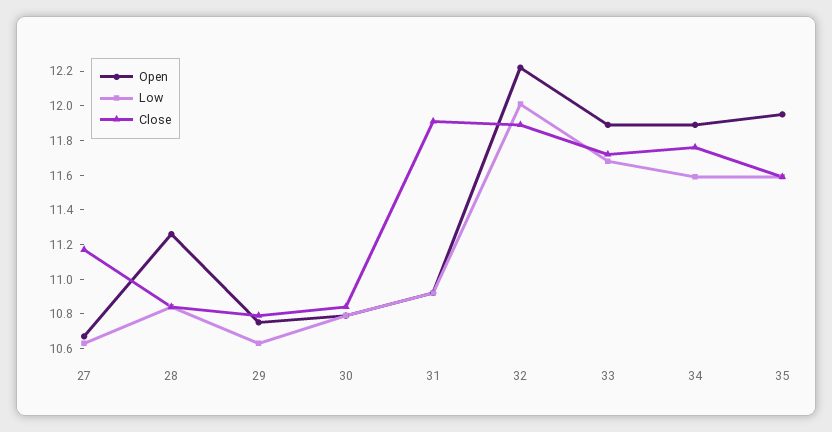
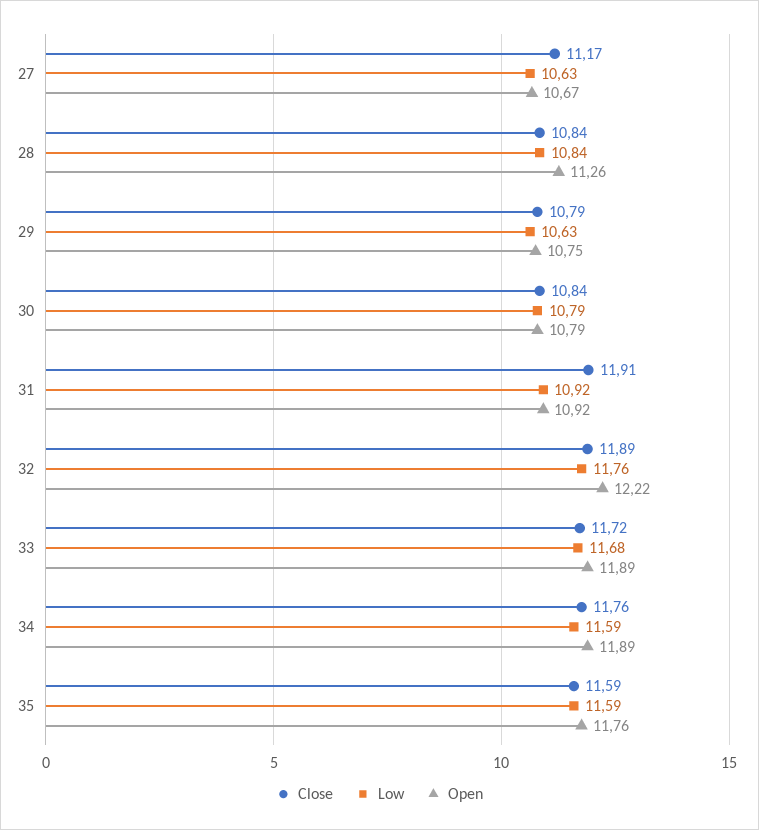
Low, 32: 12 -> 11.76
Open, 35: 11.95 -> 11.76

